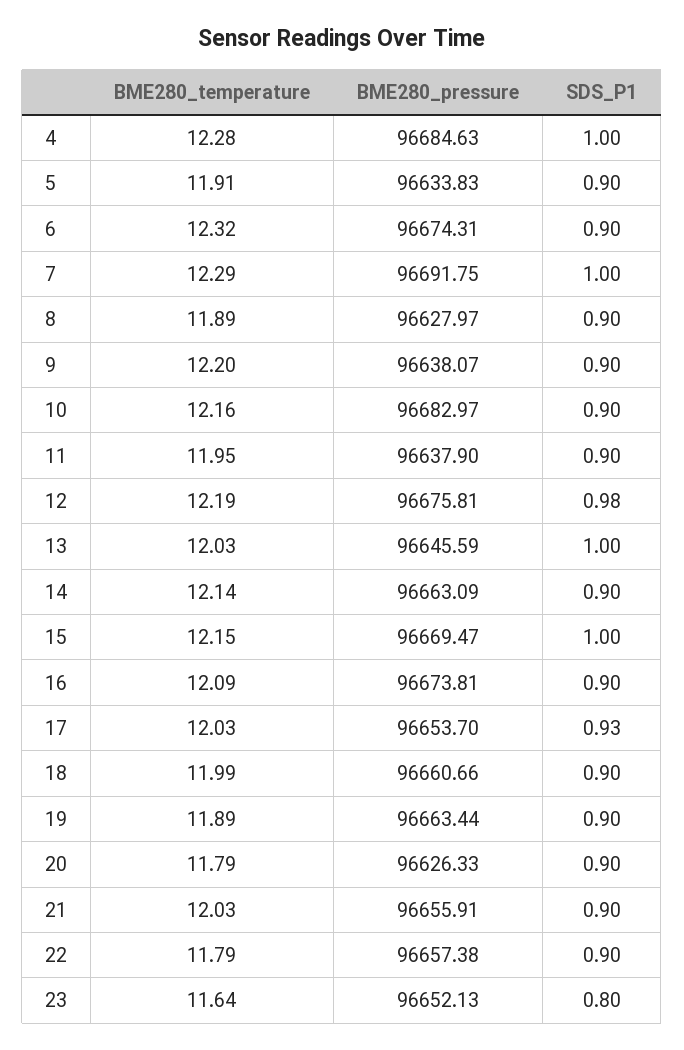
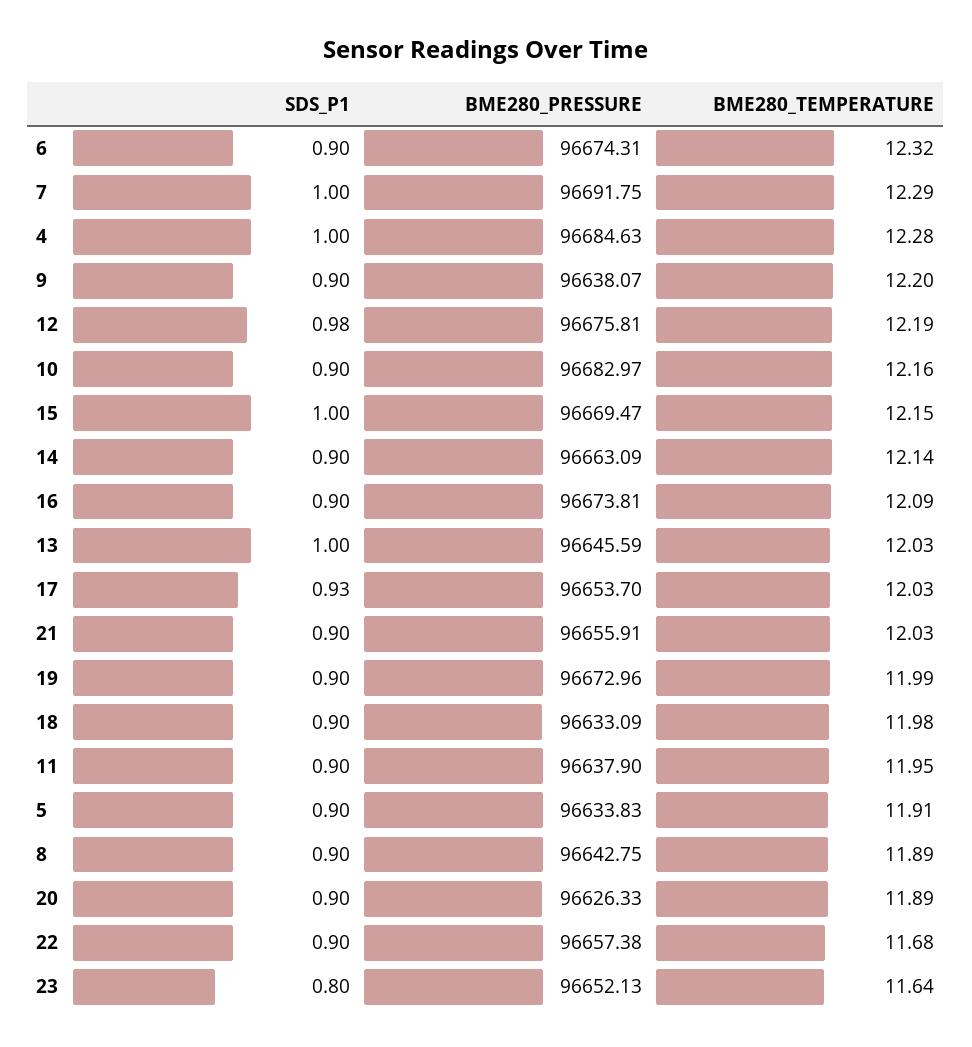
BME280_pressure, 8: 96627.97 -> 96642.75
BME280_temperature, 18: 11.99 -> 11.98
BME280_pressure, 18: 96660.66 -> 96633.09
BME280_temperature, 19: 11.89 -> 11.99
BME280_pressure, 19: 96663.44 -> 96672.96
BME280_temperature, 20: 11.79 -> 11.89
BME280_temperature, 22: 11.79 -> 11.68

